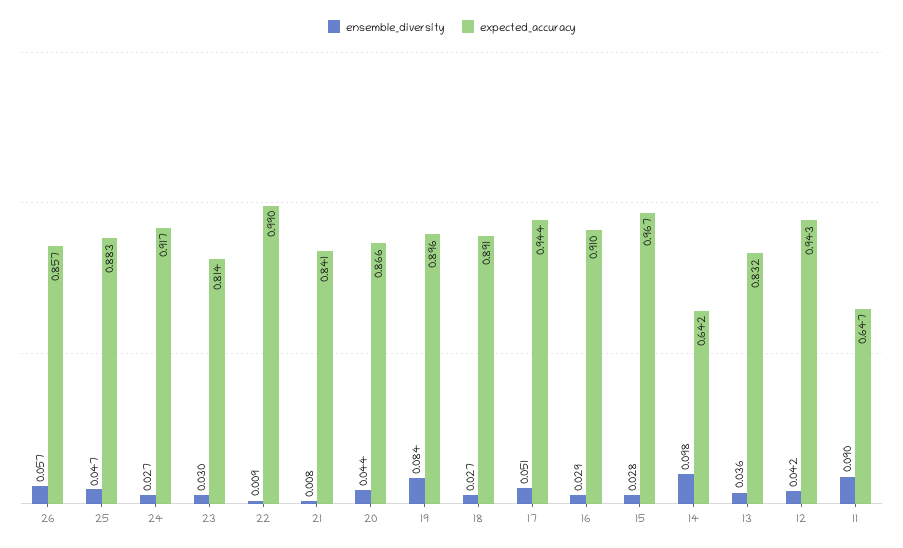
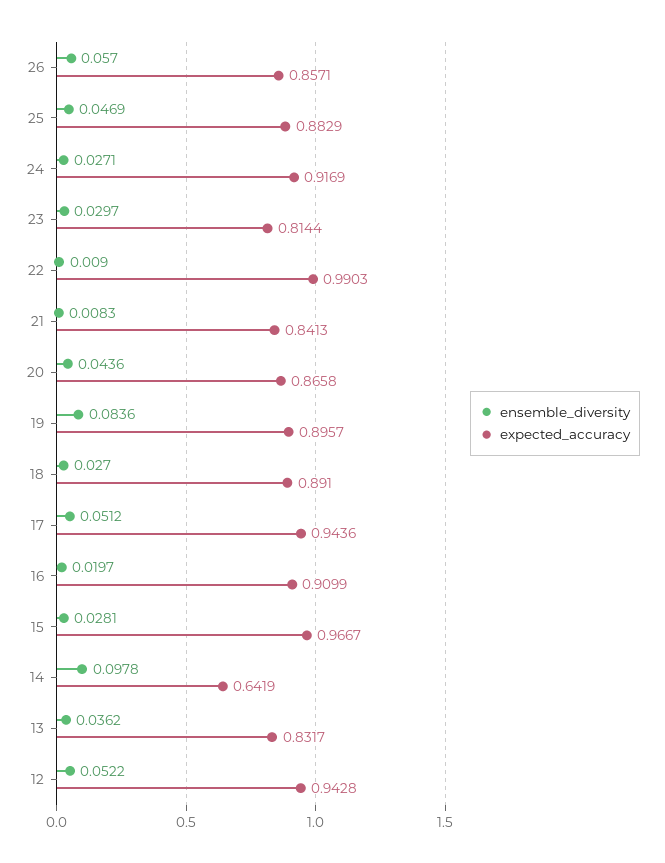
ensemble_diversity, 16: 0.029 -> 0.0197
ensemble_diversity, 12: 0.042 -> 0.0522
ensemble_diversity, 11: 0.09 -> none
expected_accuracy, 11: 0.647 -> none

